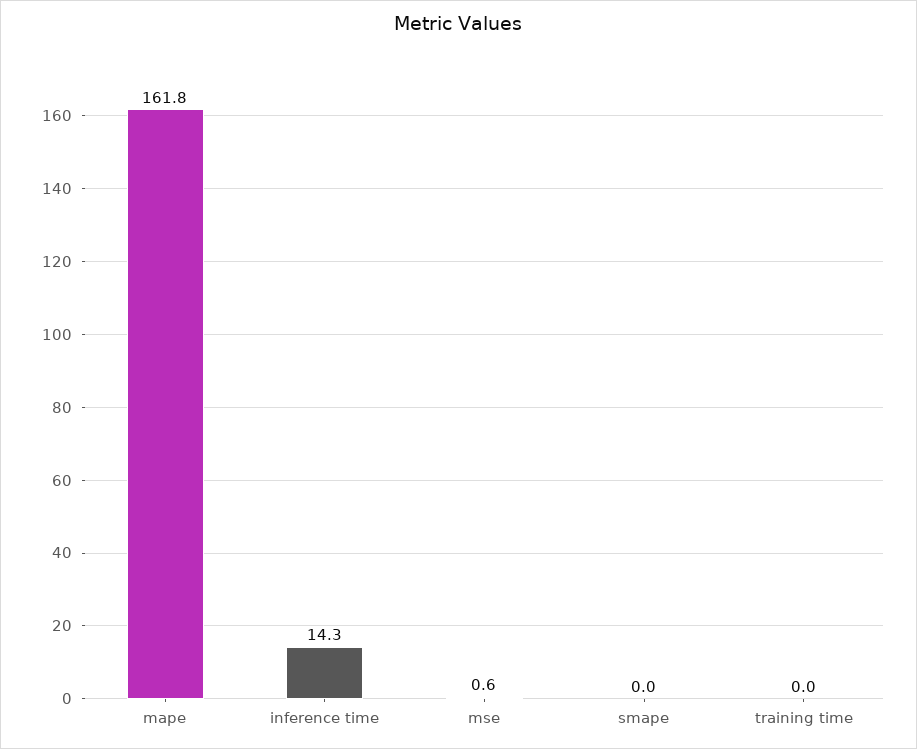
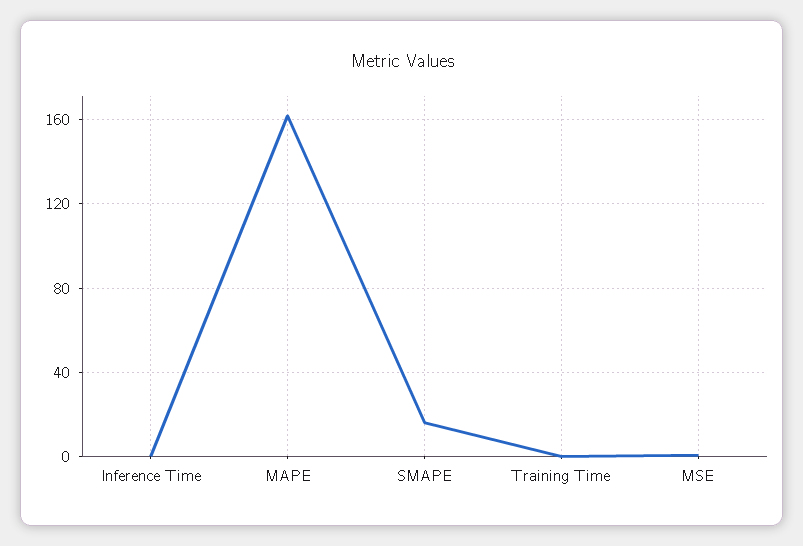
inference time: 14.3 -> 0
smape: 0 -> 15

